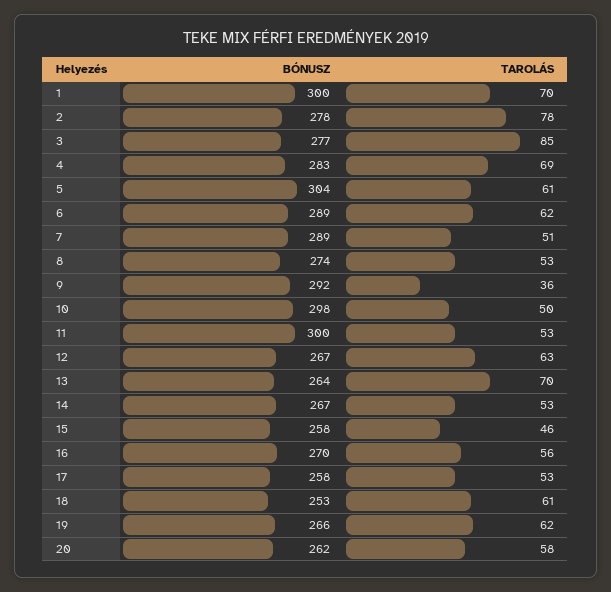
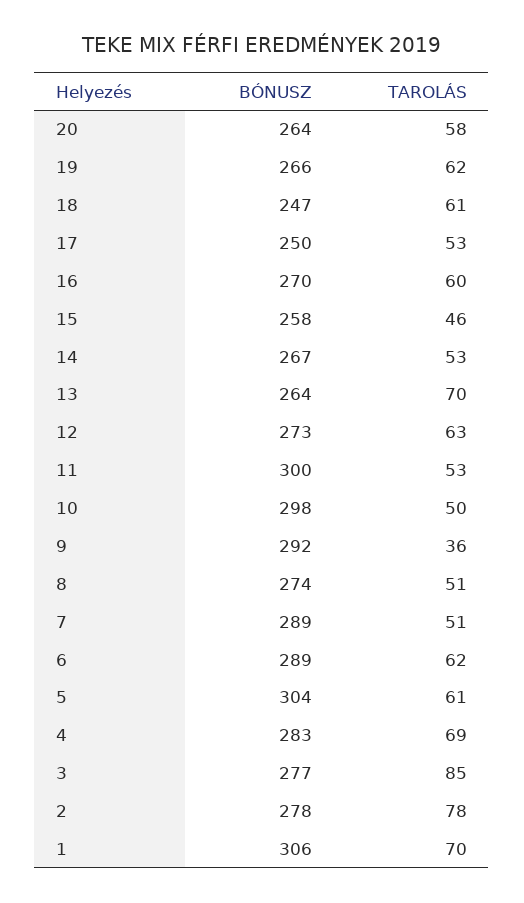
BÓNUSZ, 1: 300 -> 306
TAROLÁS, 8: 53 -> 51
BÓNUSZ, 12: 267 -> 273
TAROLÁS, 16: 56 -> 60
BÓNUSZ, 17: 258 -> 250
BÓNUSZ, 18: 253 -> 247
BÓNUSZ, 20: 262 -> 264

